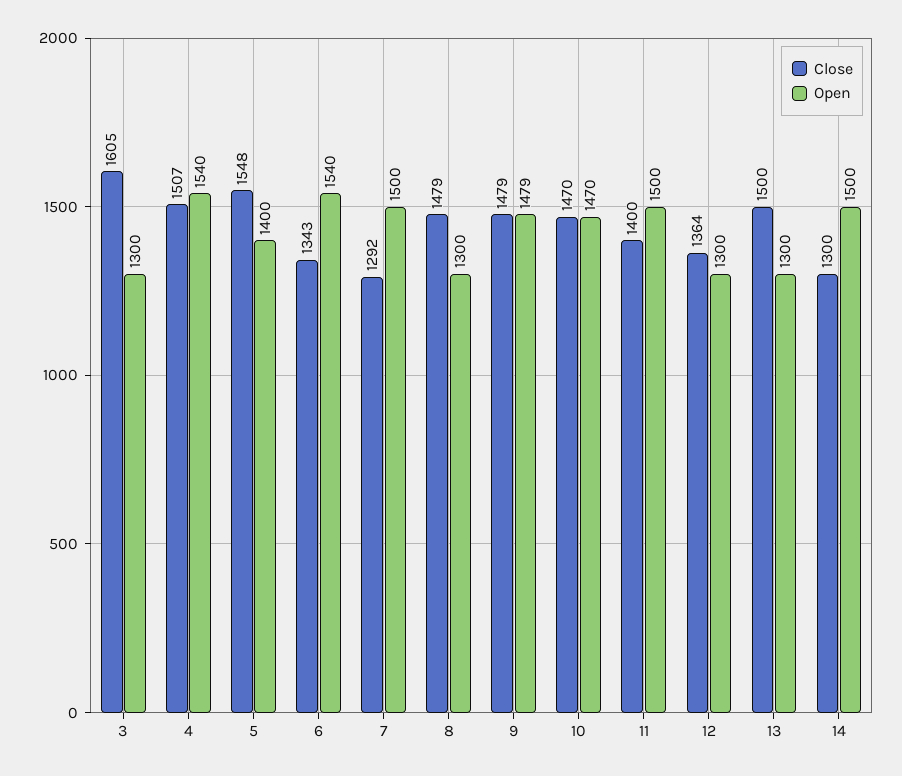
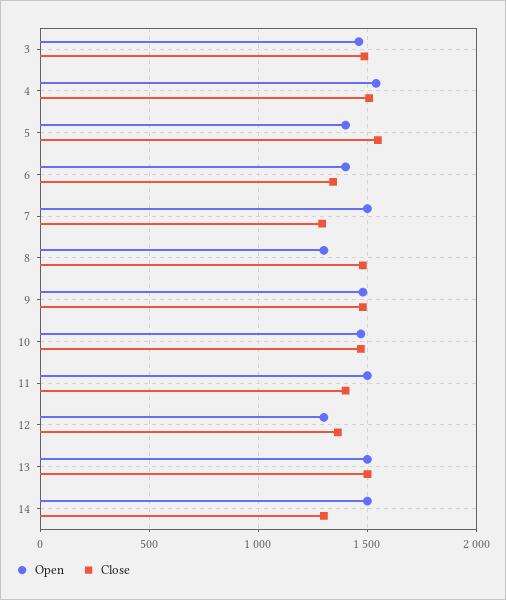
Close, 3: 1605 -> 1500
Open, 3: 1300 -> 1450
Open, 6: 1540 -> 1400
Open, 13: 1300 -> 1500

